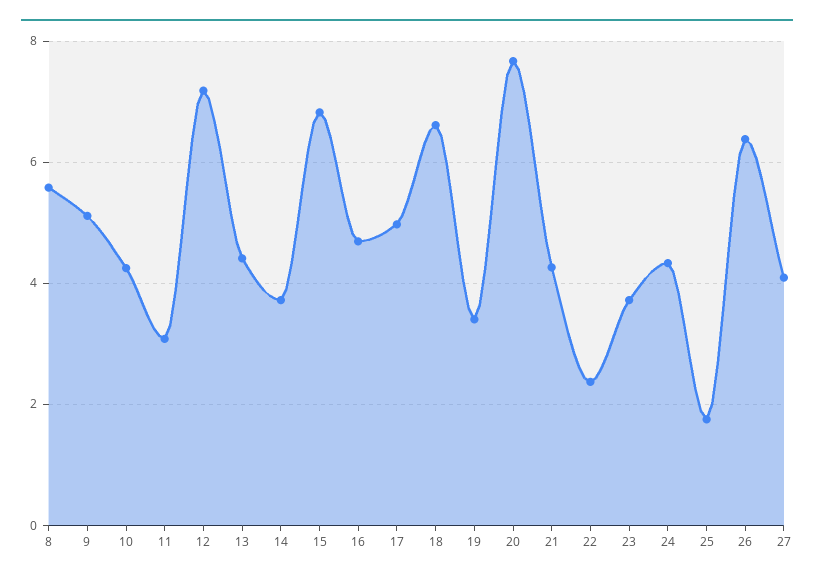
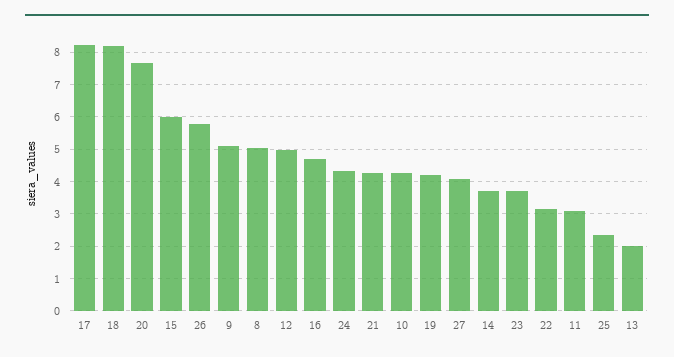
8: 5.6 -> 5
12: 7.2 -> 5
13: 4.4 -> 2
15: 6.8 -> 6
17: 5 -> 8.2
18: 6.6 -> 8.2
19: 3.4 -> 4.2
22: 2.4 -> 3.2
25: 1.8 -> 2.4
26: 6.4 -> 5.8

